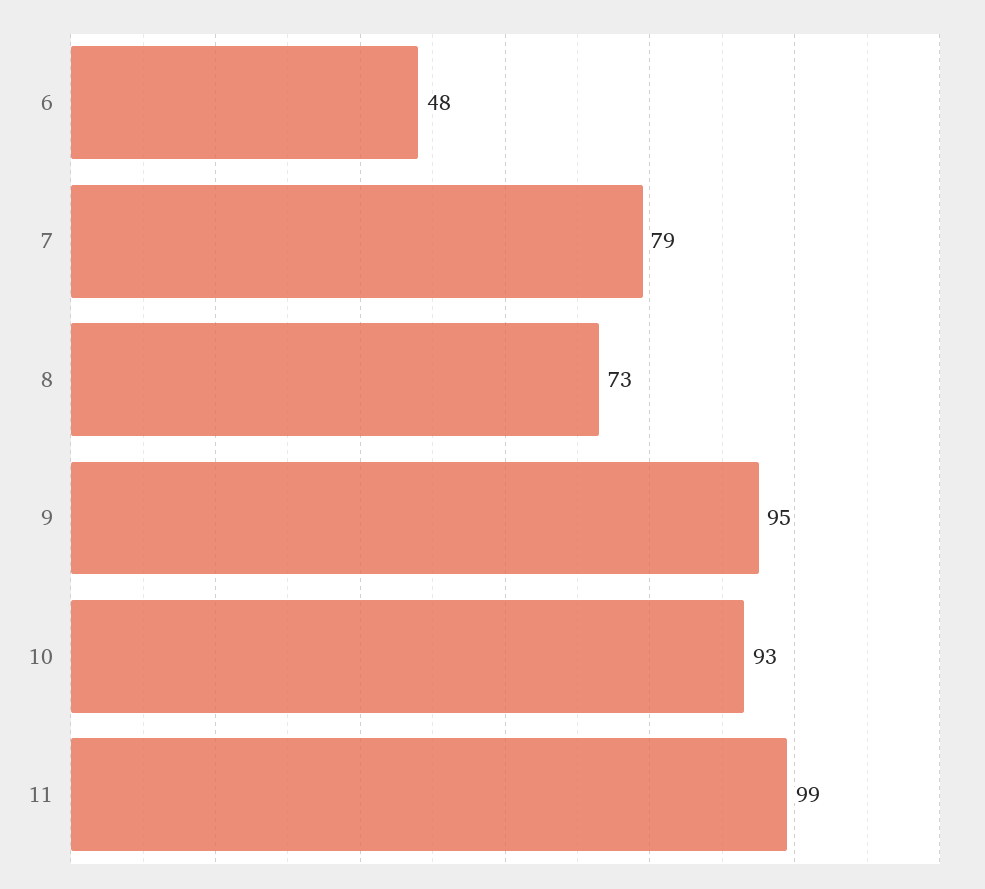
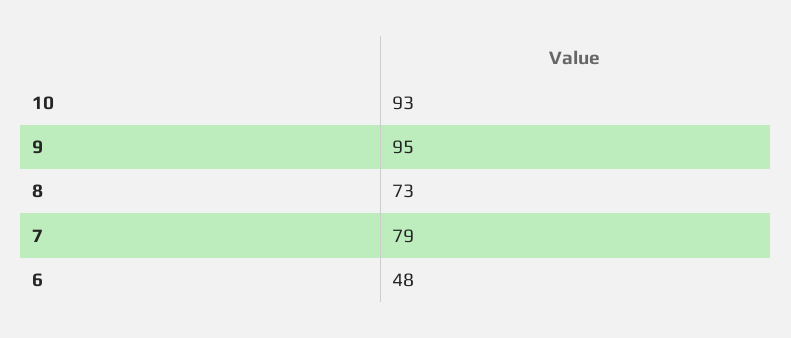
11: 99 -> none

